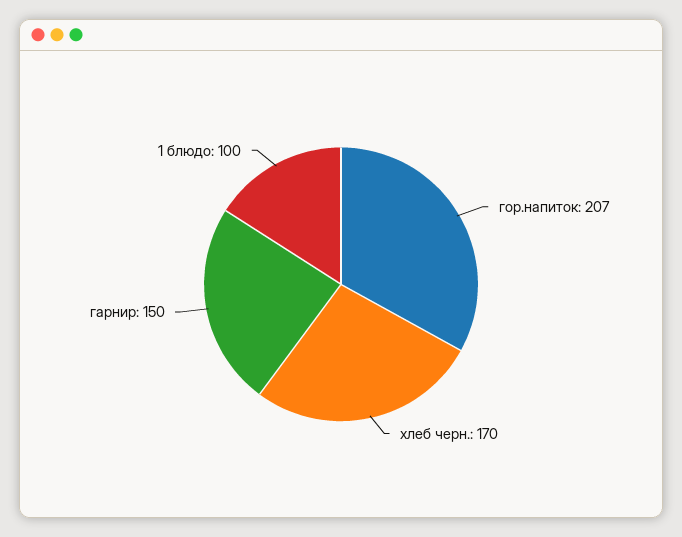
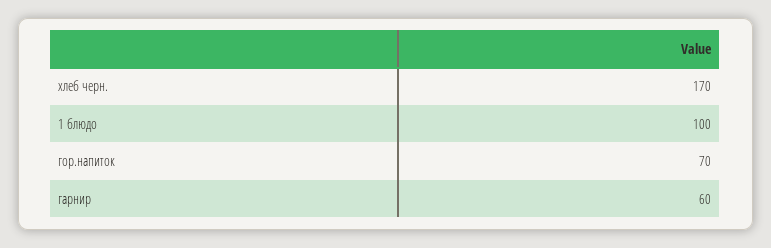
гор.напиток: 207 -> 70
гарнир: 150 -> 60

